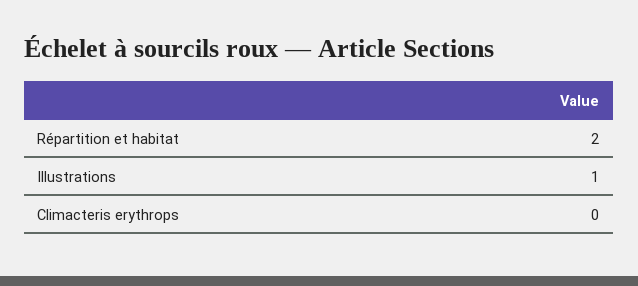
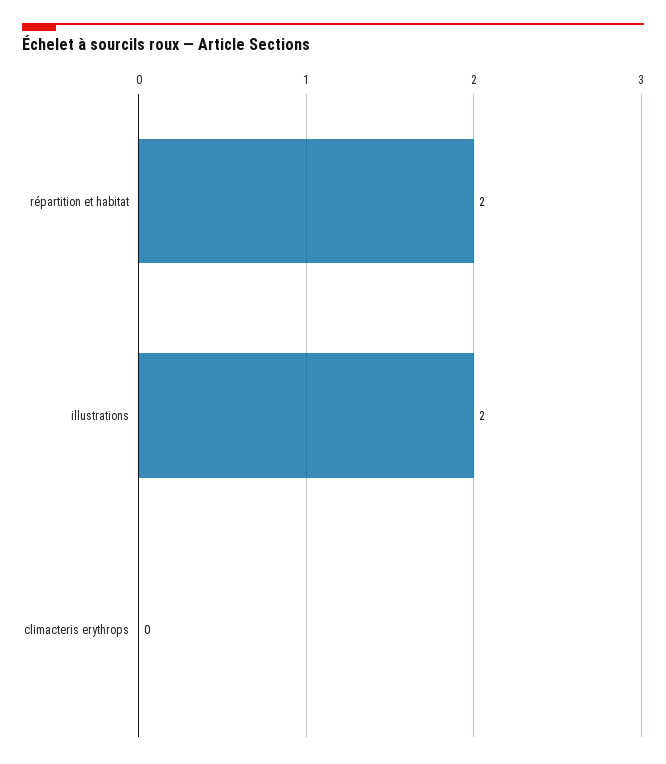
Illustrations: 1 -> 2

